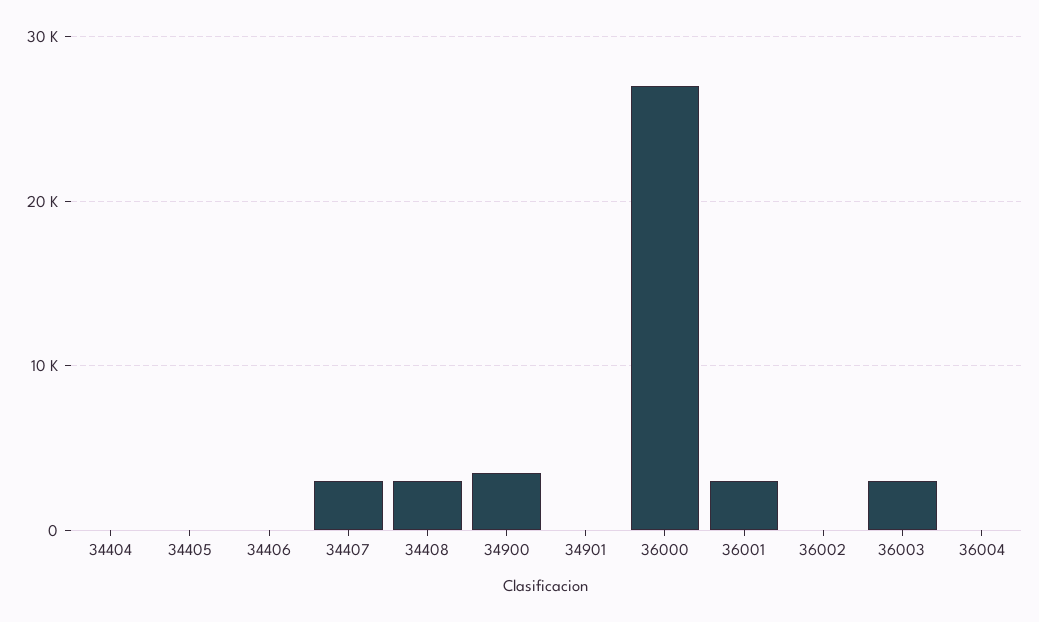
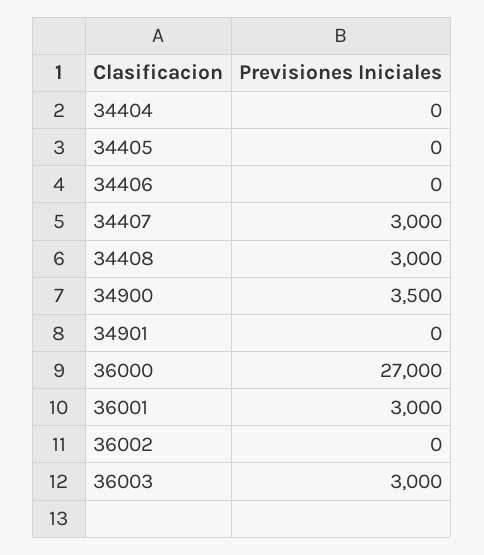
36004: 0 -> none

